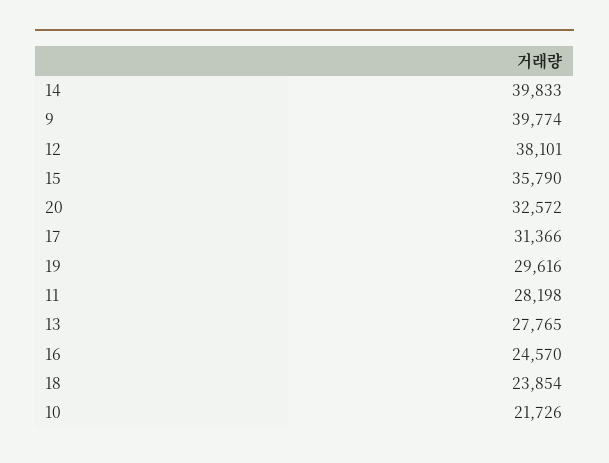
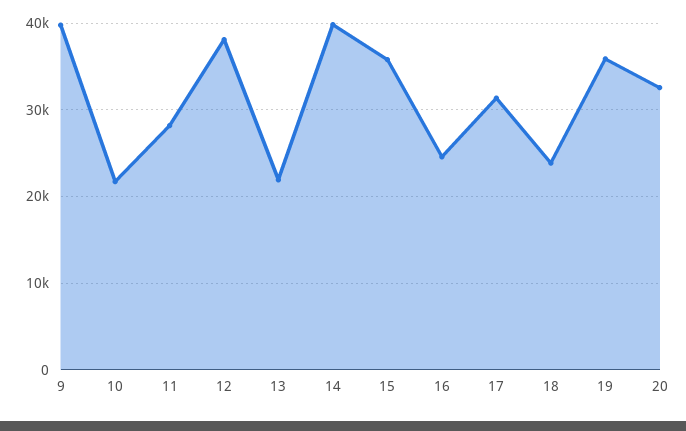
19: 29616 -> 36000
13: 27765 -> 22000

